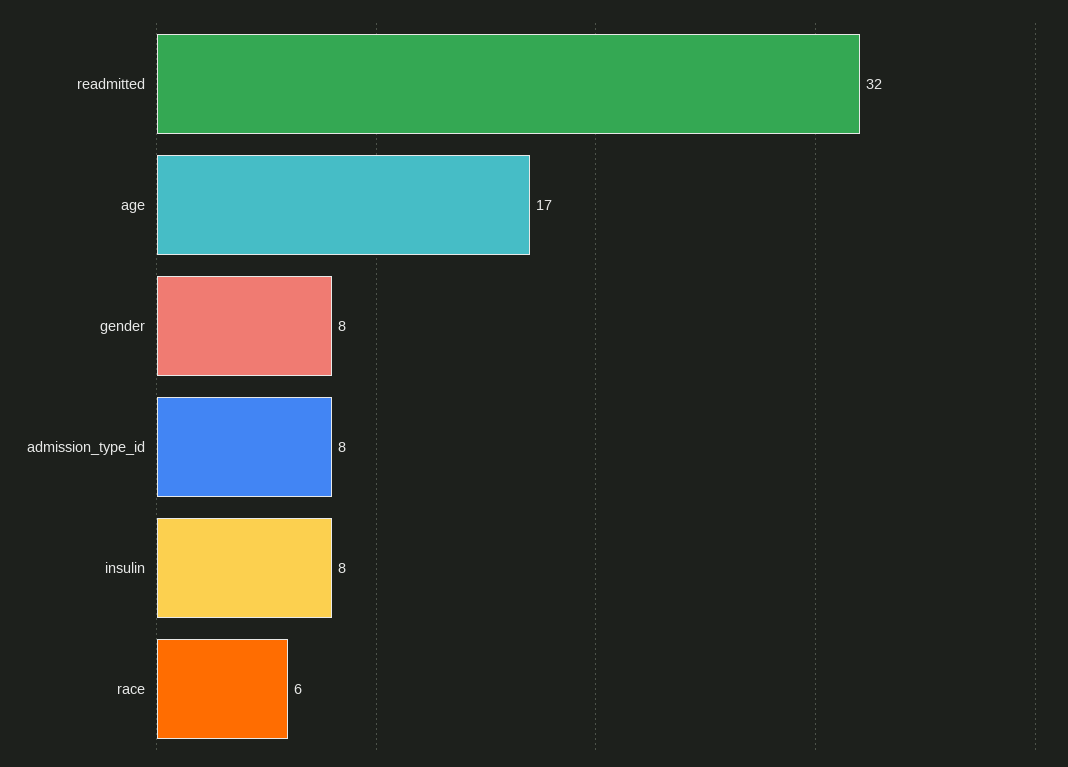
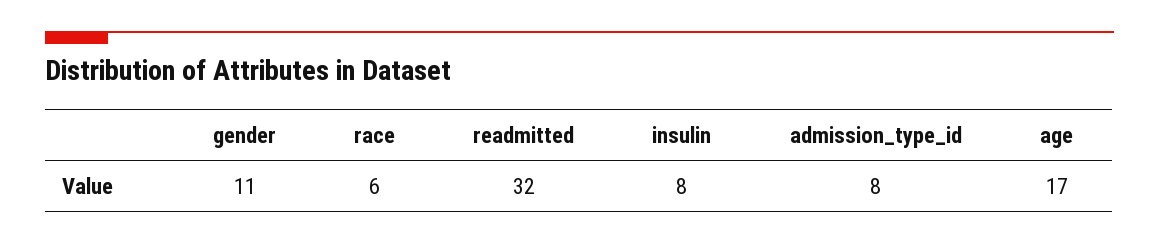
gender: 8 -> 11

